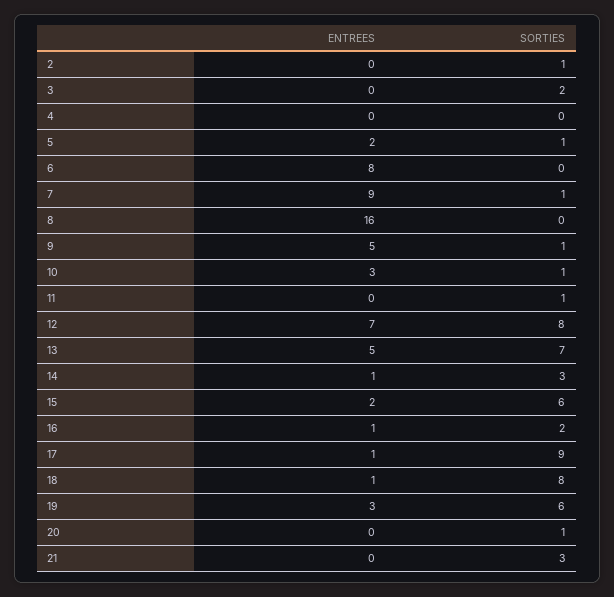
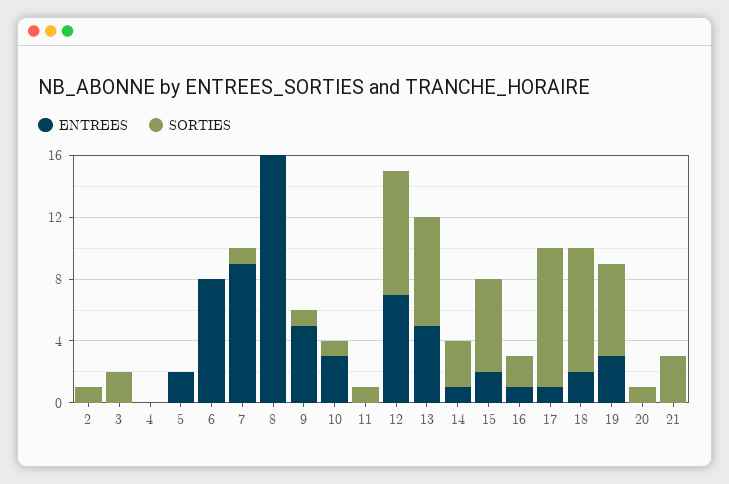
SORTIES, 5: 1 -> 0
ENTREES, 18: 1 -> 2

